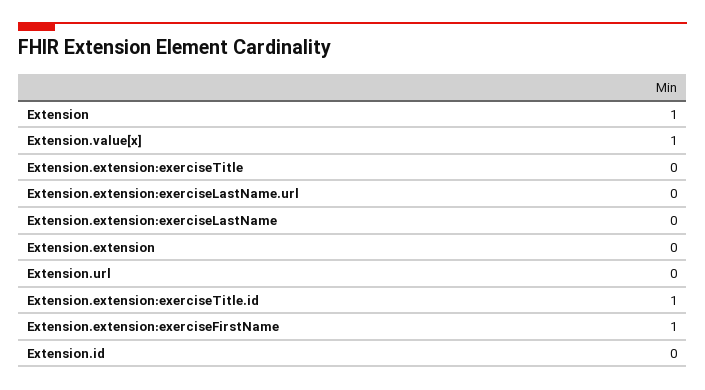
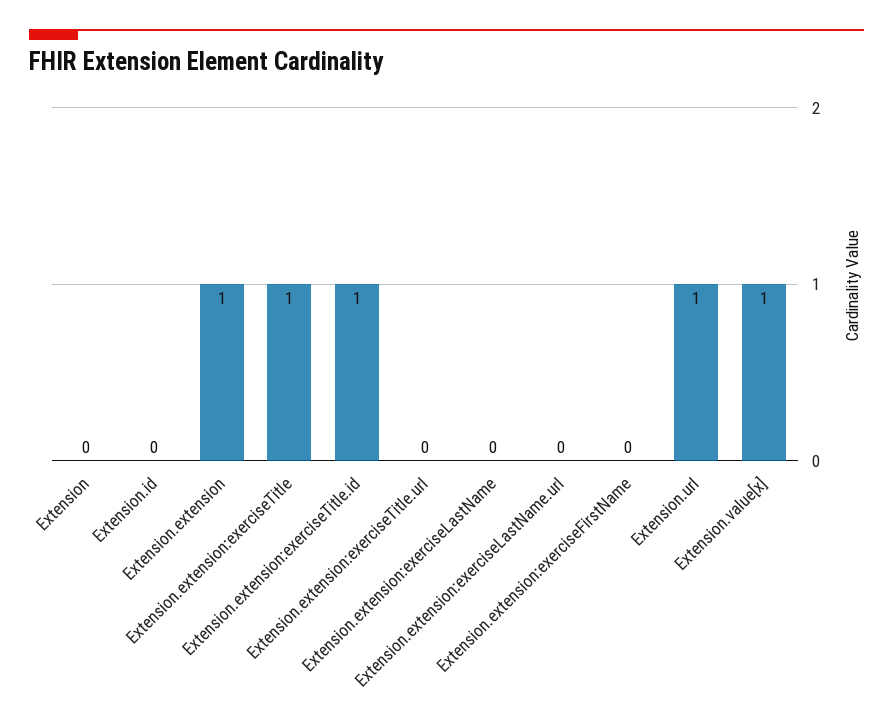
Extension: 1 -> 0
Extension.extension:exerciseTitle: 0 -> 1
Extension.extension: 0 -> 1
Extension.url: 0 -> 1
Extension.extension:exerciseFirstName: 1 -> 0
Extension.extension:exerciseTitle.url: none -> 0

